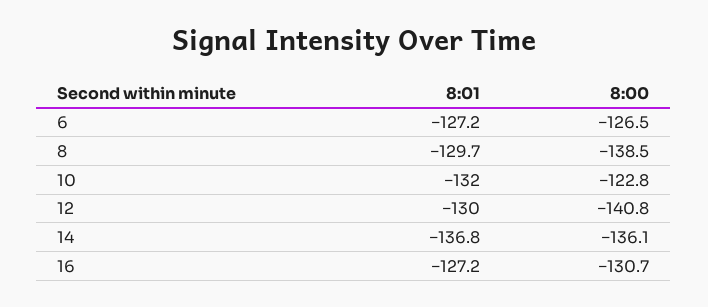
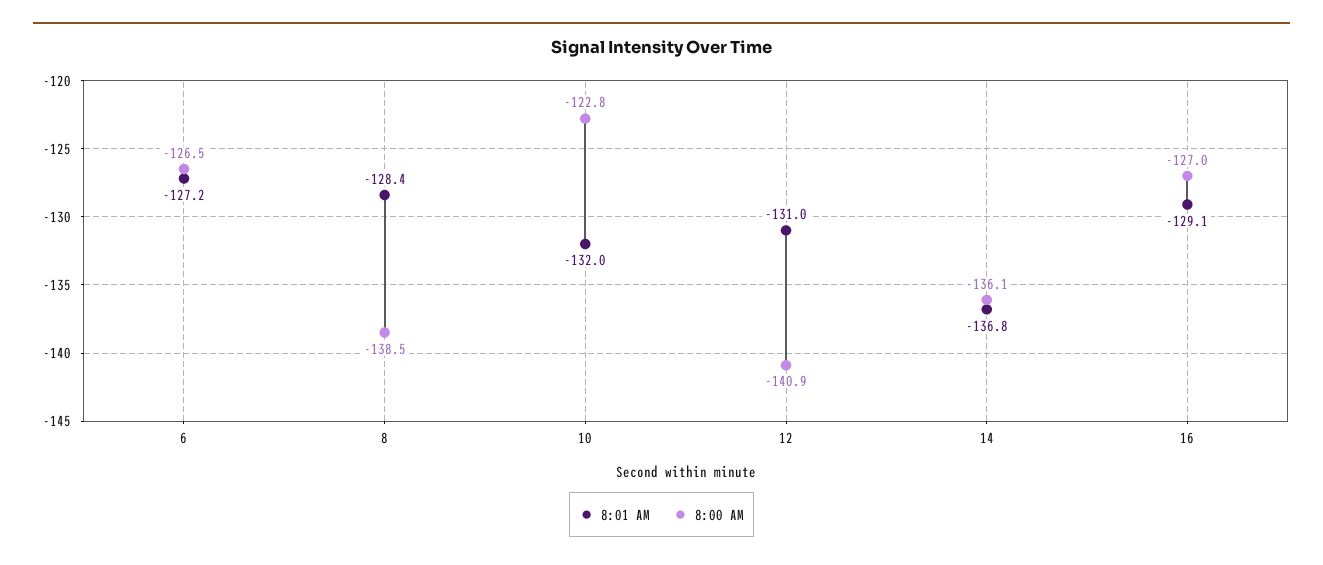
8:01, 8: -129.7 -> -128.4
8:01, 12: -130 -> -131
8:00, 12: -140.8 -> -140.9
8:01, 16: -127.2 -> -129.1
8:00, 16: -130.7 -> -127

